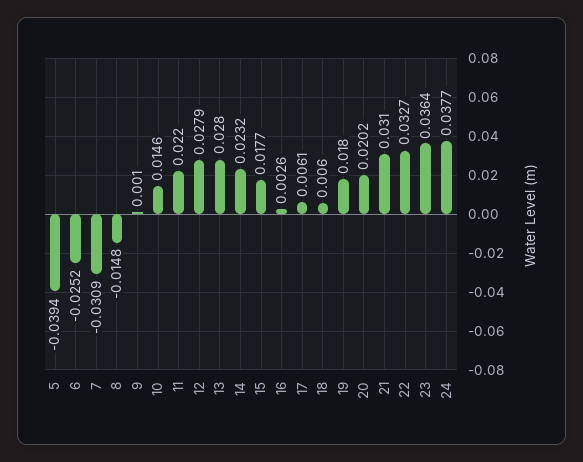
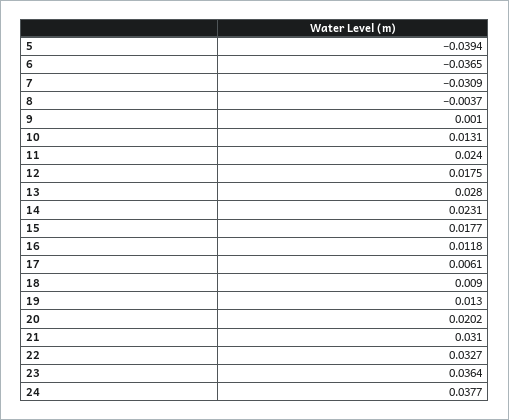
6: -0.0252 -> -0.0365
8: -0.0148 -> -0.0037
10: 0.0146 -> 0.0131
11: 0.022 -> 0.024
12: 0.0279 -> 0.0175
14: 0.0232 -> 0.0231
16: 0.0026 -> 0.0118
18: 0.006 -> 0.009
19: 0.018 -> 0.013

